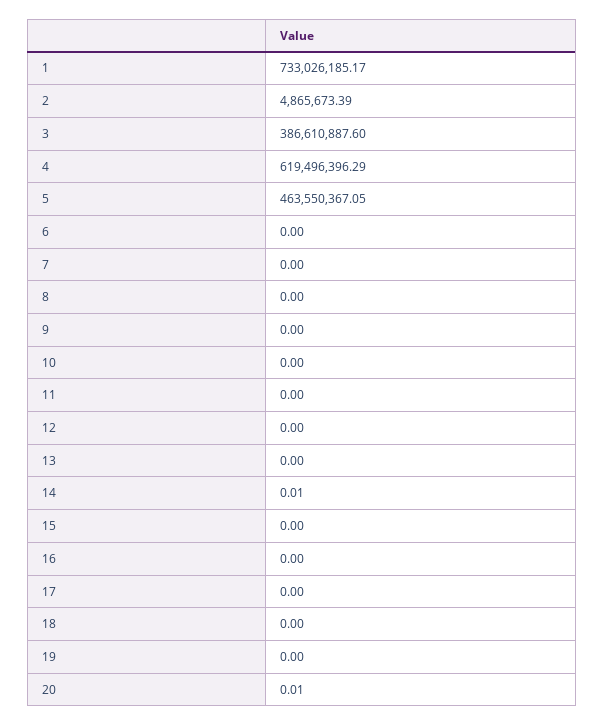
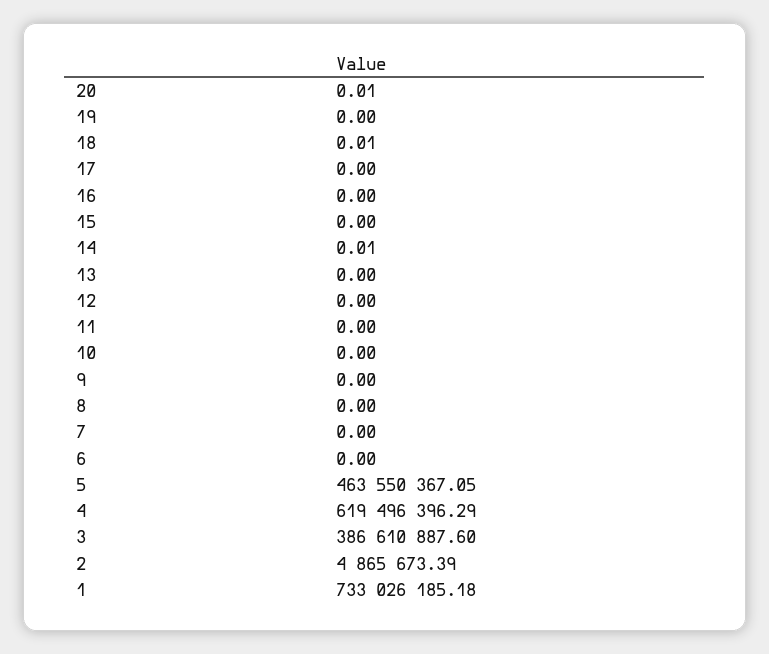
1: 733026185.17 -> 733026185.18
18: 0 -> 0.01

